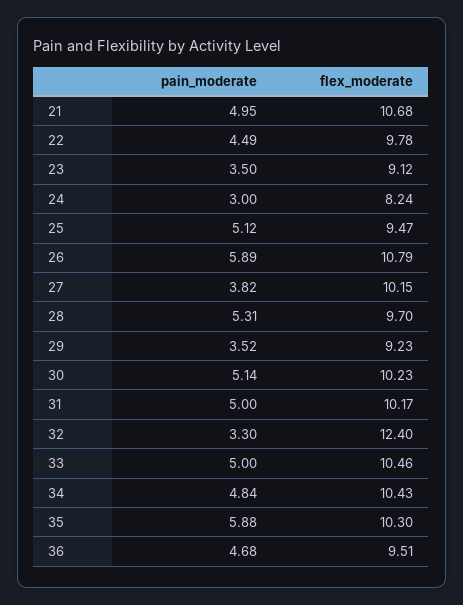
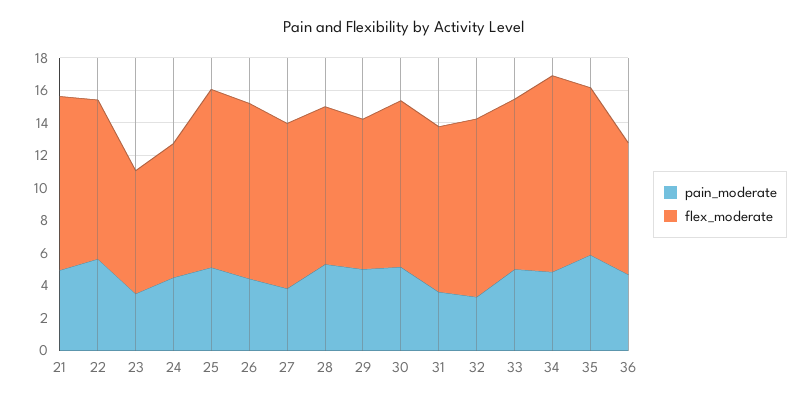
pain_moderate, 22: 4.49 -> 5.5
flex_moderate, 23: 9.12 -> 7.5
pain_moderate, 24: 3 -> 4.5
flex_moderate, 25: 9.47 -> 11
pain_moderate, 26: 5.89 -> 4.5
pain_moderate, 29: 3.52 -> 5
pain_moderate, 31: 5 -> 3.5
flex_moderate, 32: 12.4 -> 11
flex_moderate, 34: 10.43 -> 12
flex_moderate, 36: 9.51 -> 8

